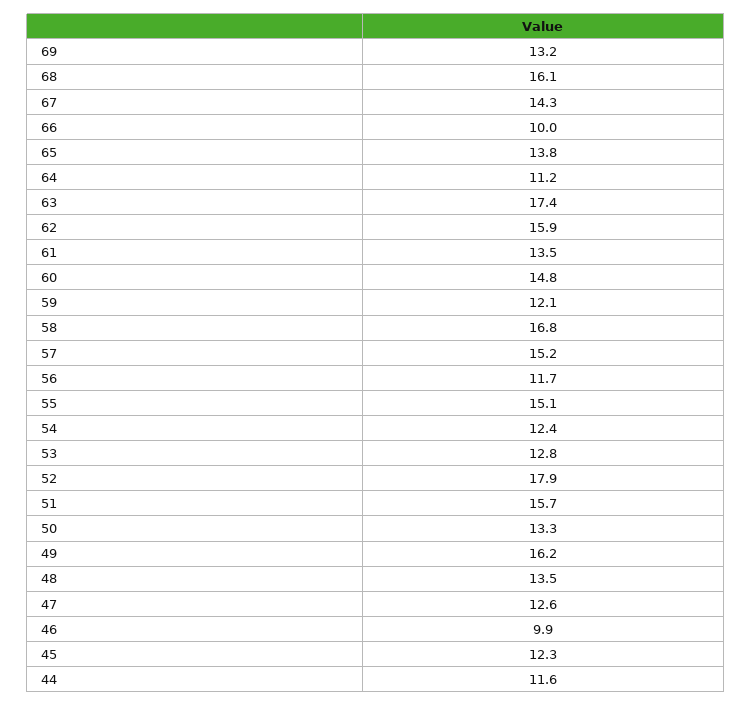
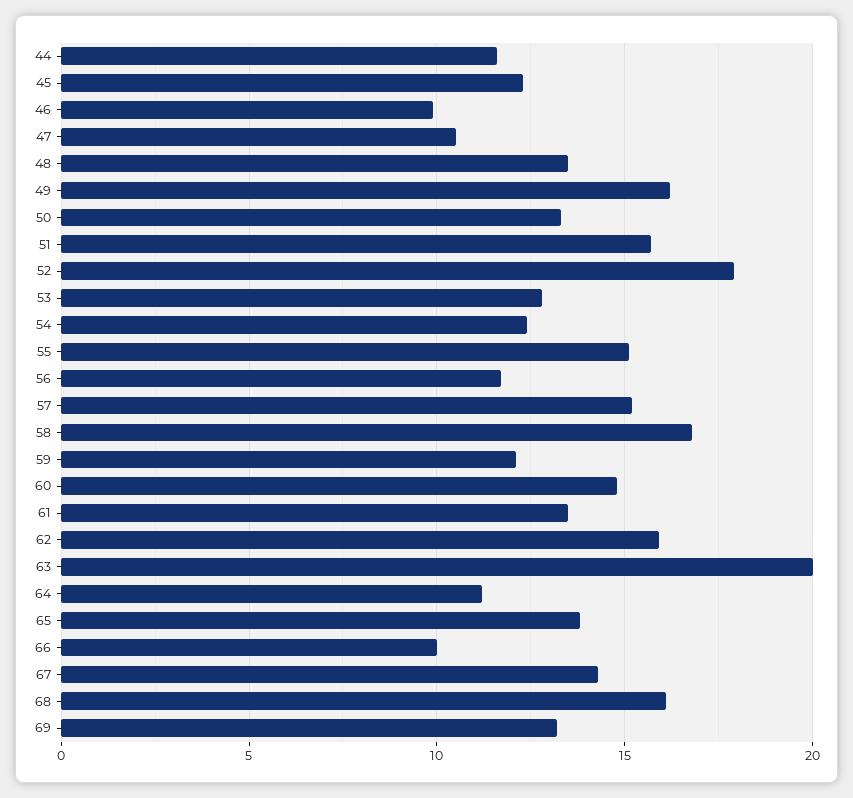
63: 17.4 -> 20
47: 12.6 -> 10.5

